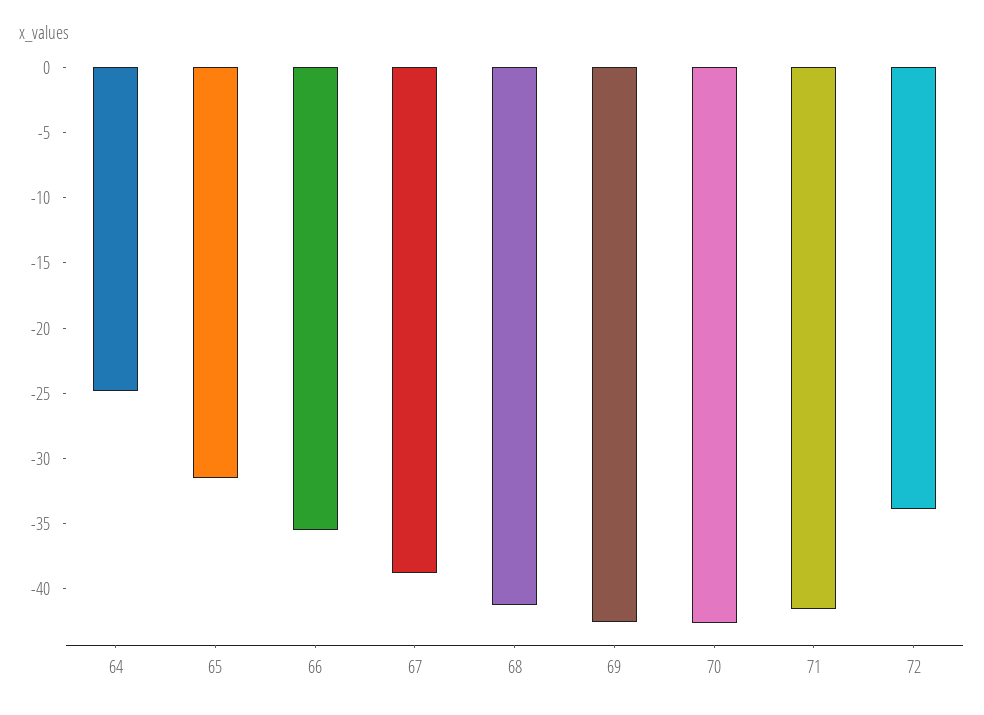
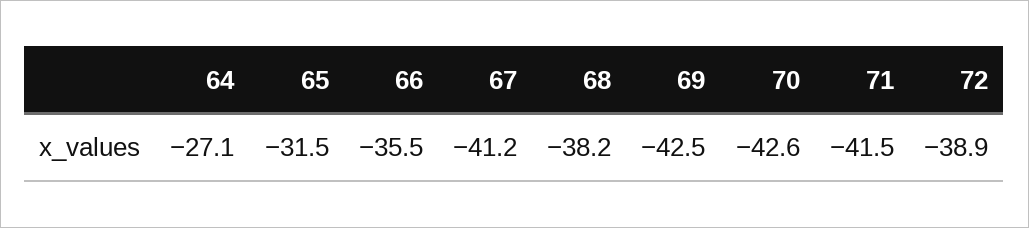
64: -25 -> -27.1
67: -39 -> -41.2
68: -41 -> -38.2
72: -34 -> -38.9

